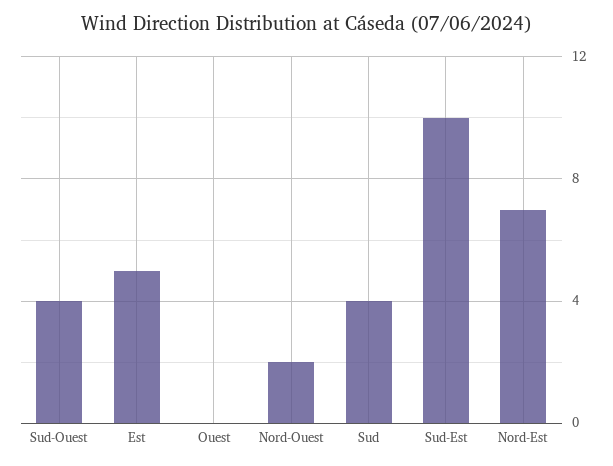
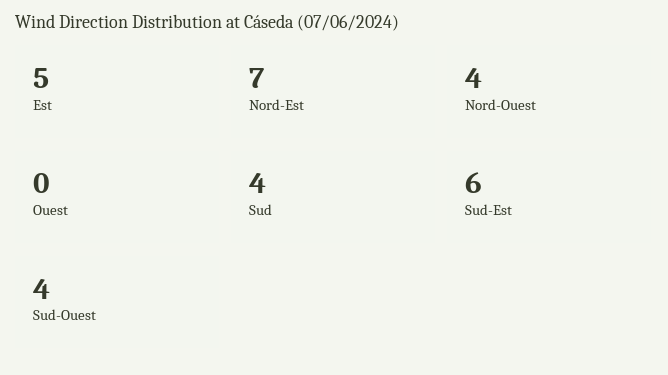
Nord-Ouest: 2 -> 4
Sud-Est: 10 -> 6

